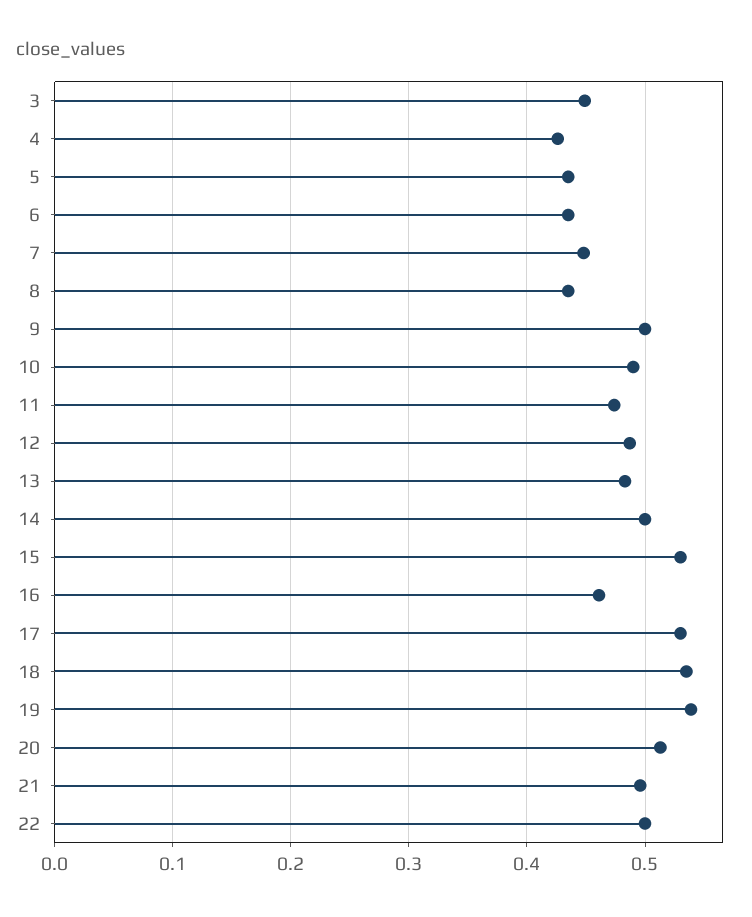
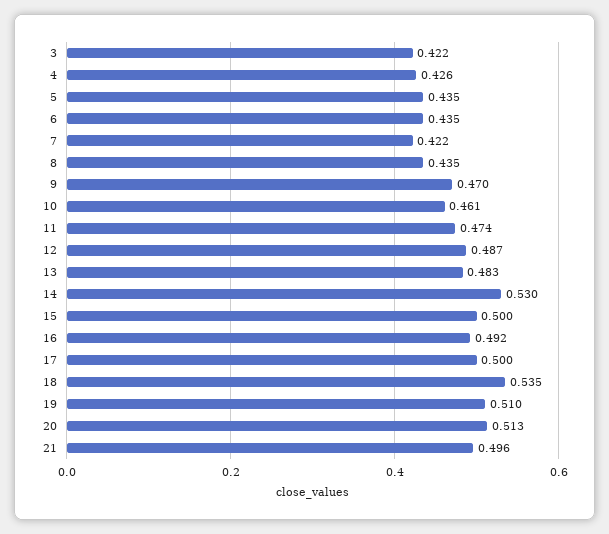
3: 0.45 -> 0.422
7: 0.45 -> 0.422
9: 0.5 -> 0.47
10: 0.49 -> 0.461
14: 0.5 -> 0.53
15: 0.53 -> 0.5
16: 0.46 -> 0.492
17: 0.53 -> 0.5
19: 0.54 -> 0.51
22: 0.5 -> none

